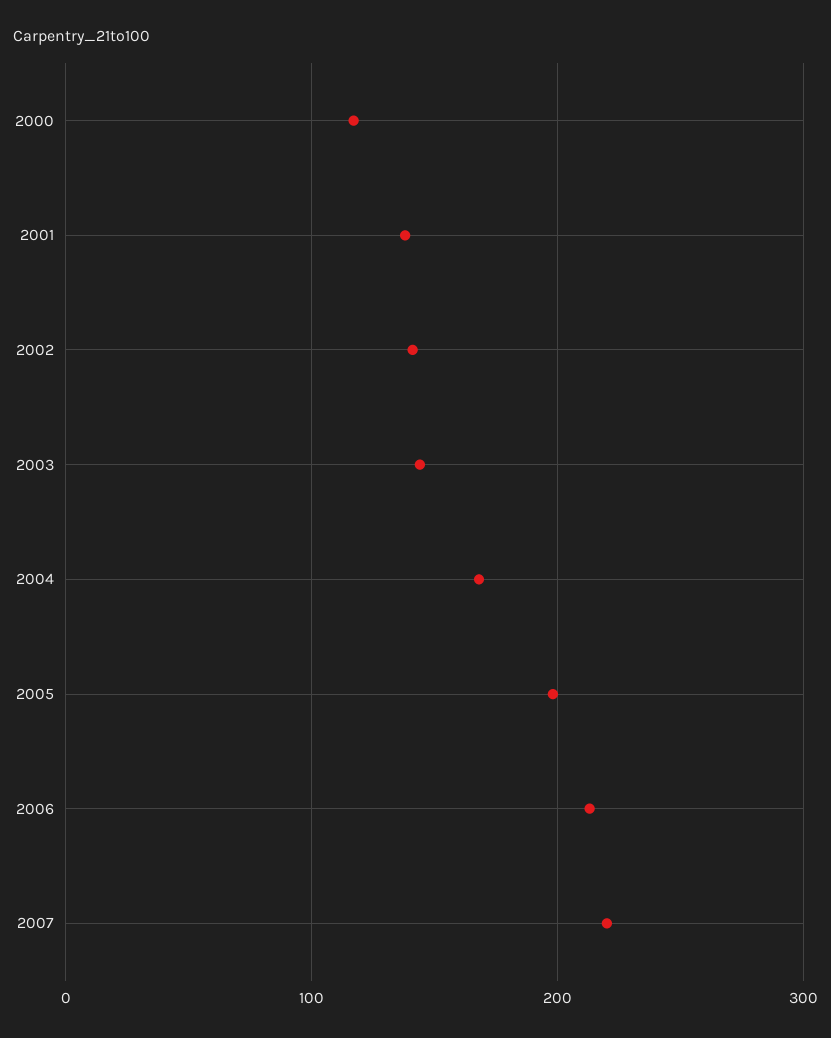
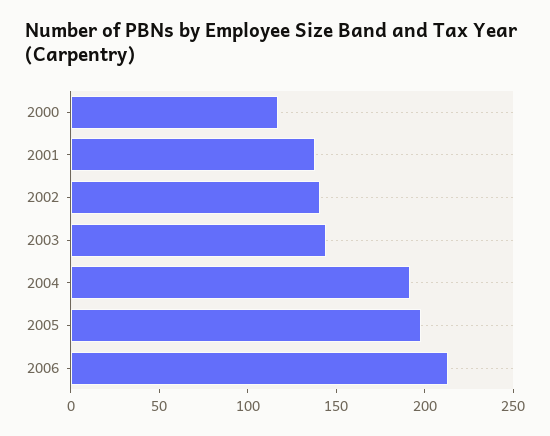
2004: 170 -> 190
2007: 220 -> none

